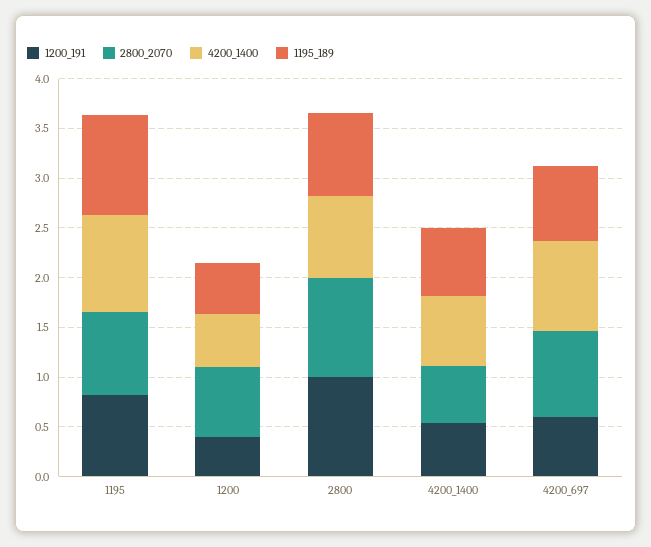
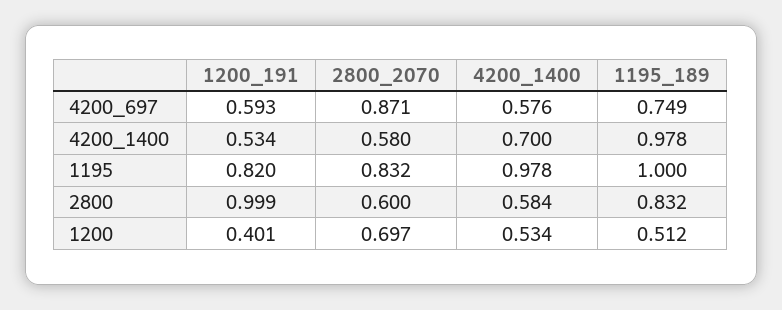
2800_2070, 2800: 1 -> 0.6
4200_1400, 2800: 0.8 -> 0.584
1195_189, 4200_1400: 0.7 -> 0.978
4200_1400, 4200_697: 0.9 -> 0.576

